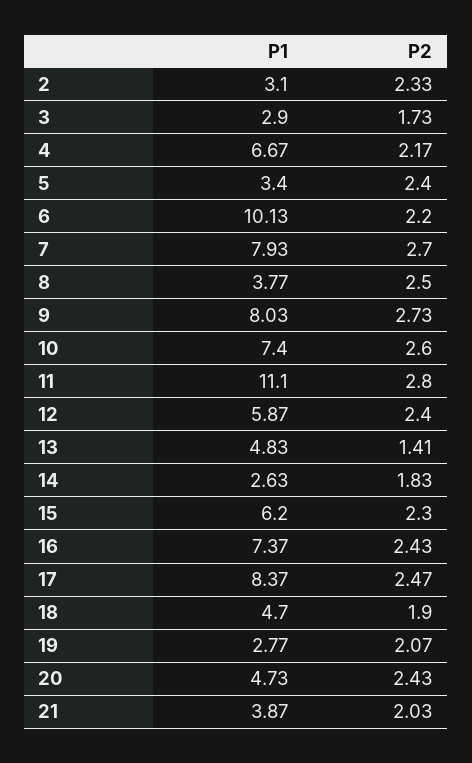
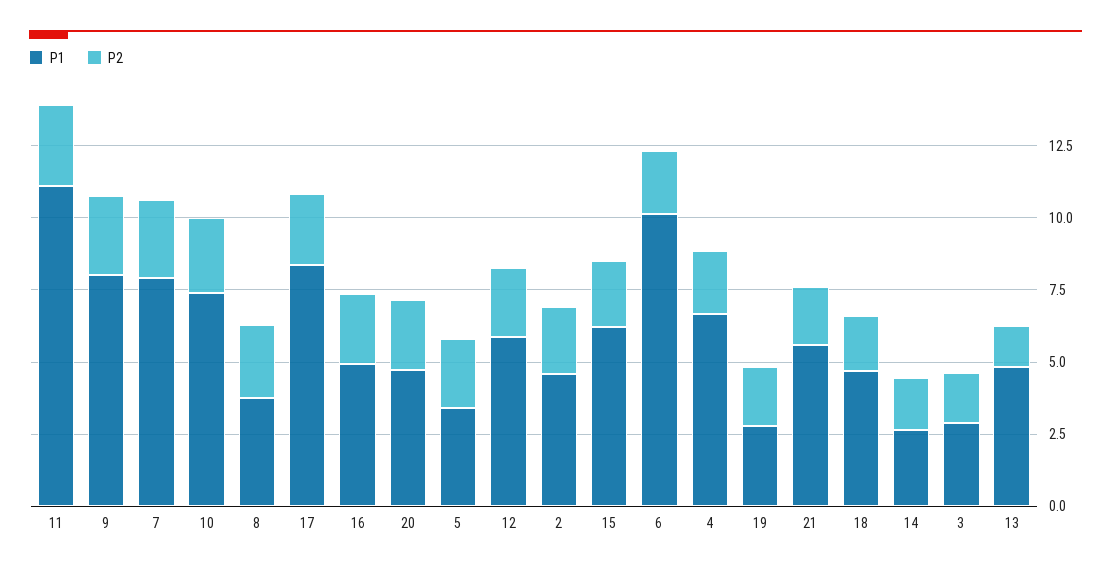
P1, 2: 3.1 -> 4.5
P1, 16: 7.37 -> 5
P1, 21: 3.87 -> 5.5

